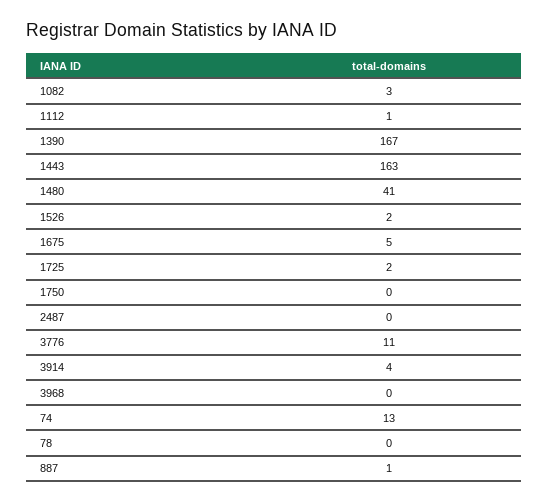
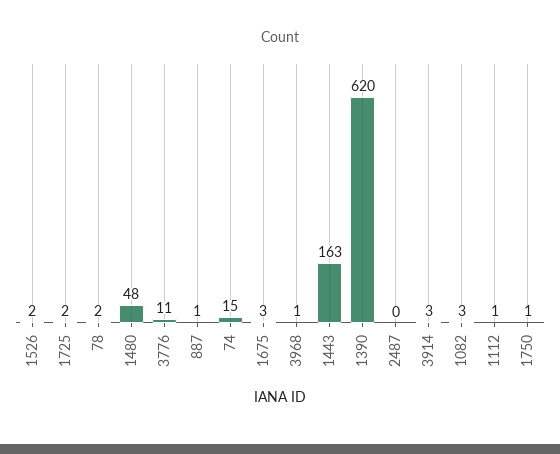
1390: 167 -> 620
1480: 41 -> 48
1675: 5 -> 3
1750: 0 -> 1
3914: 4 -> 3
3968: 0 -> 1
74: 13 -> 15
78: 0 -> 2

